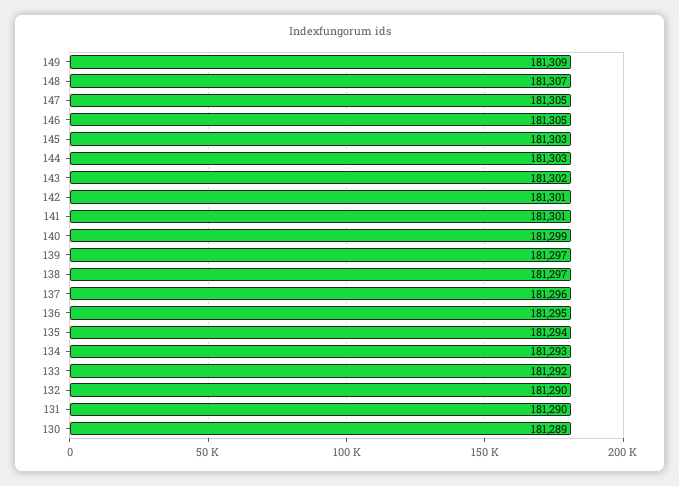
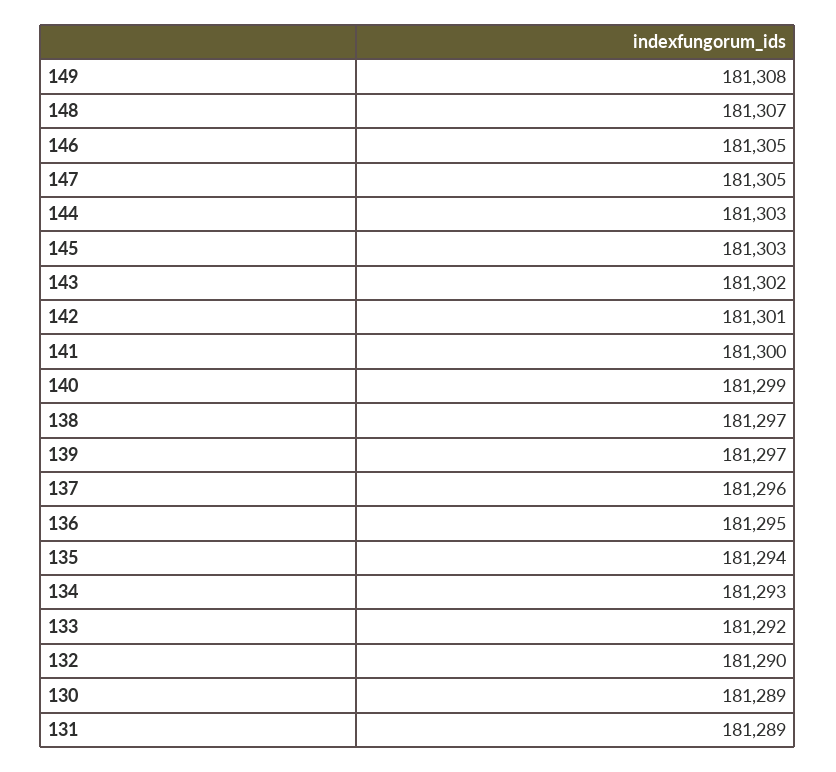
149: 181309 -> 181308
141: 181301 -> 181300
131: 181290 -> 181289

